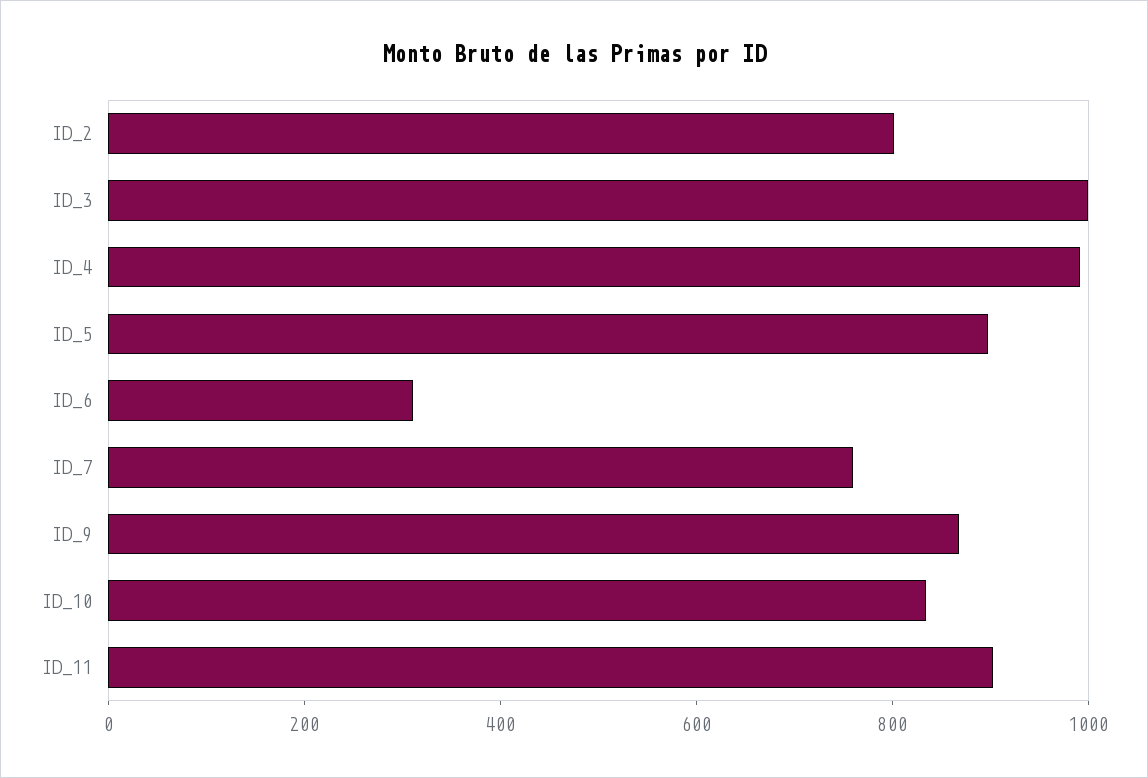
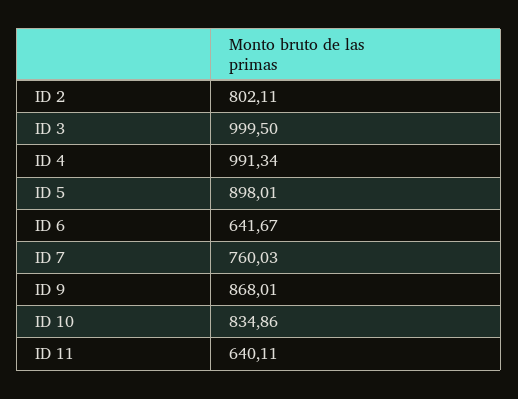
ID_6: 300 -> 641.67
ID_11: 900 -> 640.11

